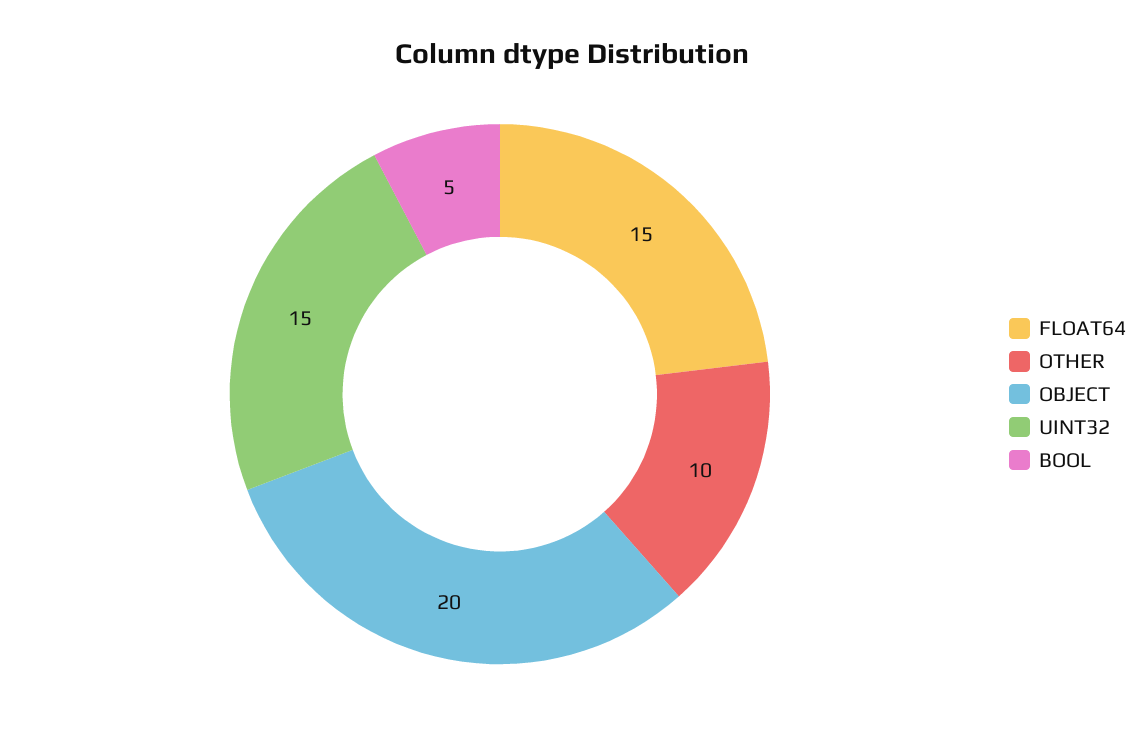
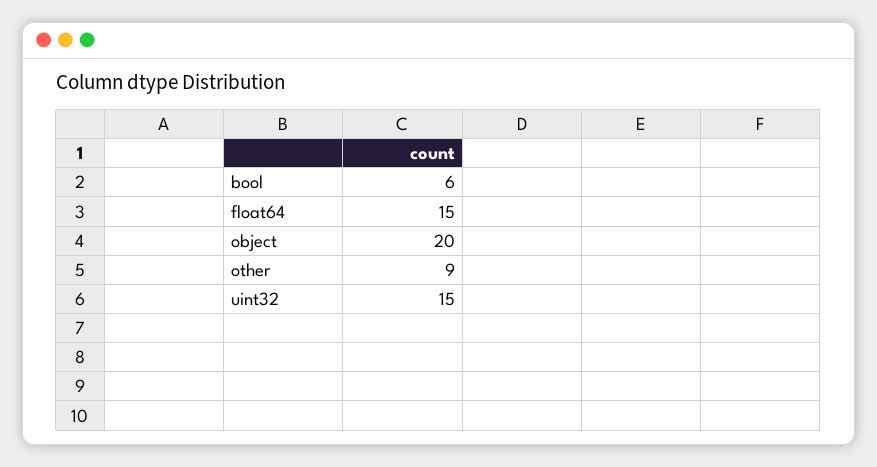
OTHER: 10 -> 9
BOOL: 5 -> 6

